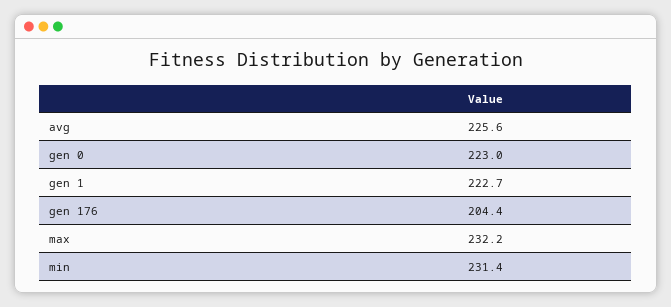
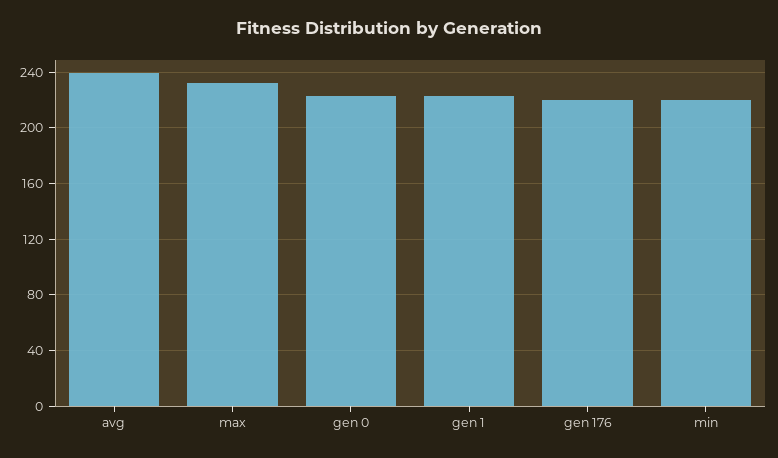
avg: 225.6 -> 240
gen 176: 204.4 -> 220
min: 231.4 -> 220

